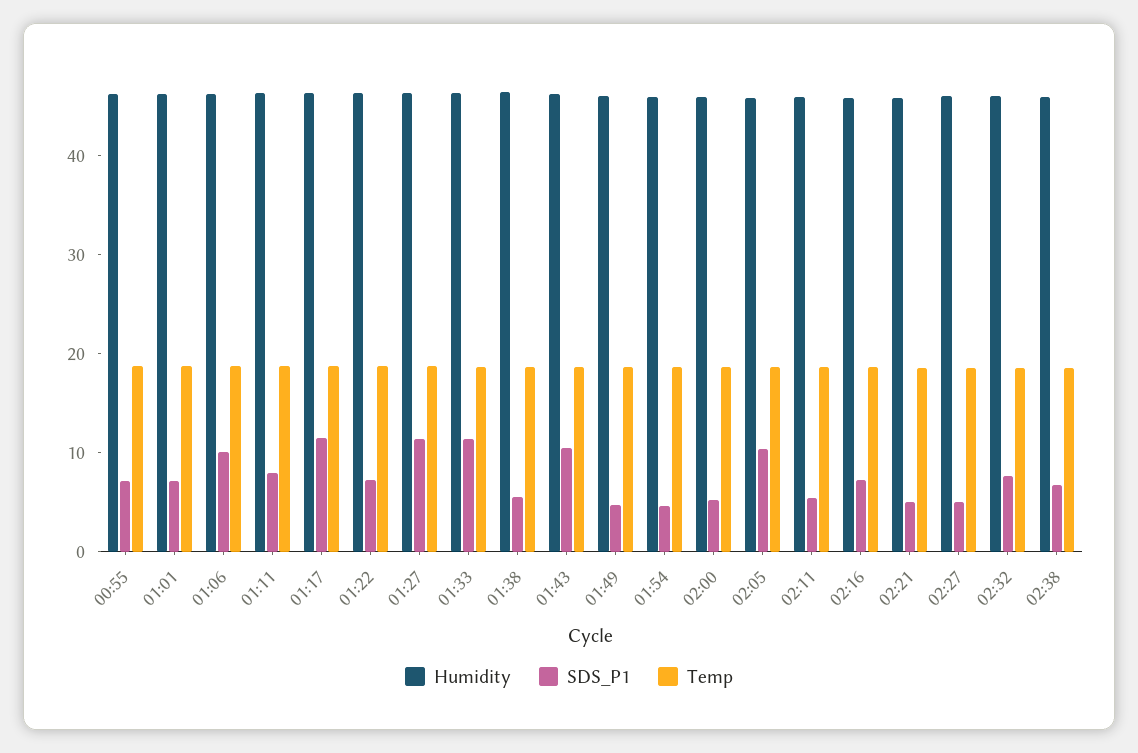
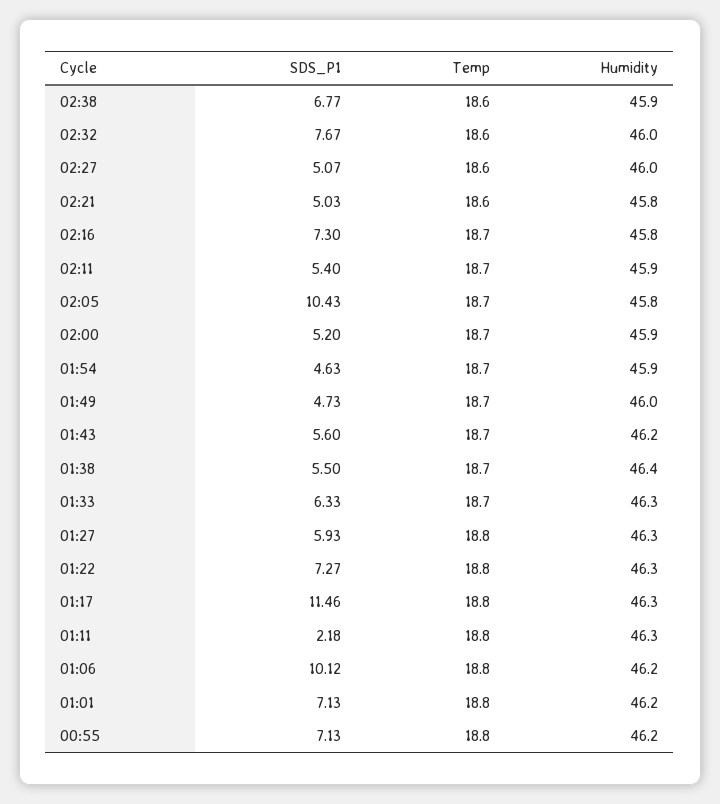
SDS_P1, 01:11: 8 -> 2.18
SDS_P1, 01:27: 12 -> 5.93
SDS_P1, 01:33: 12 -> 6.33
SDS_P1, 01:43: 10 -> 5.6

